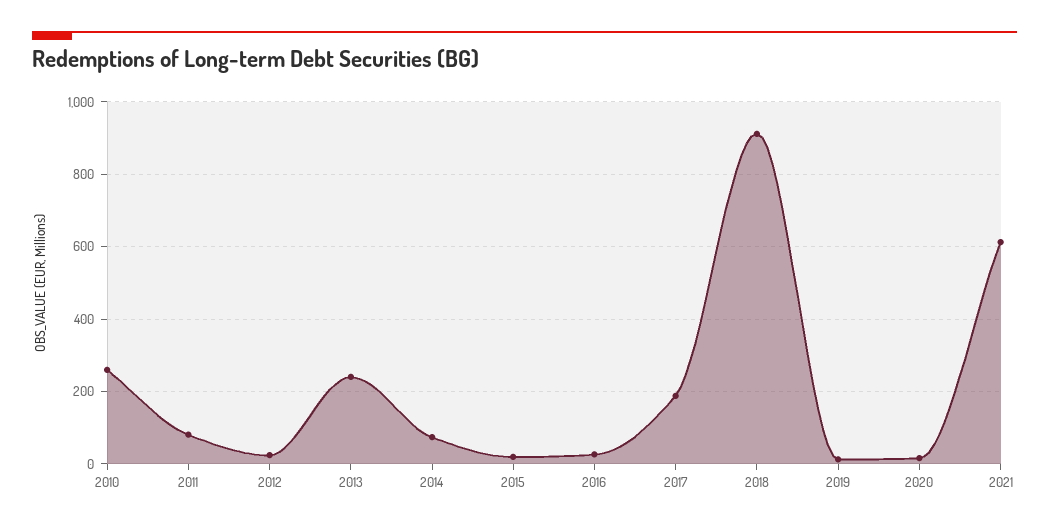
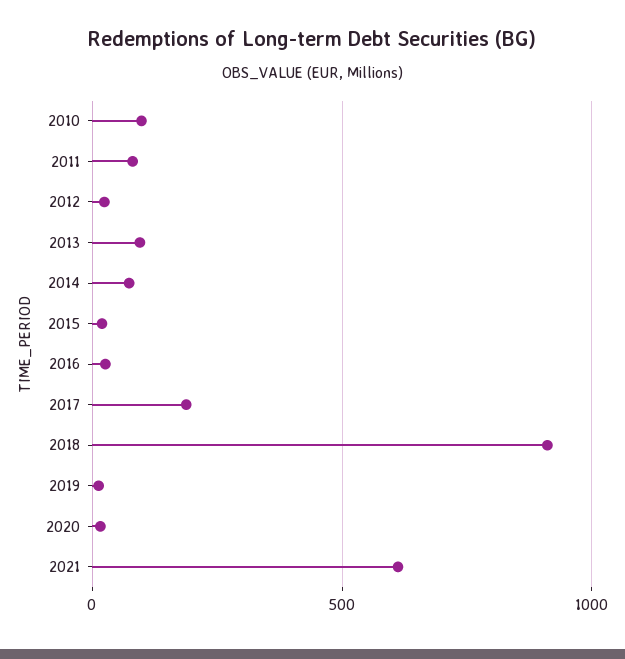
2010: 260 -> 100
2013: 240 -> 100

